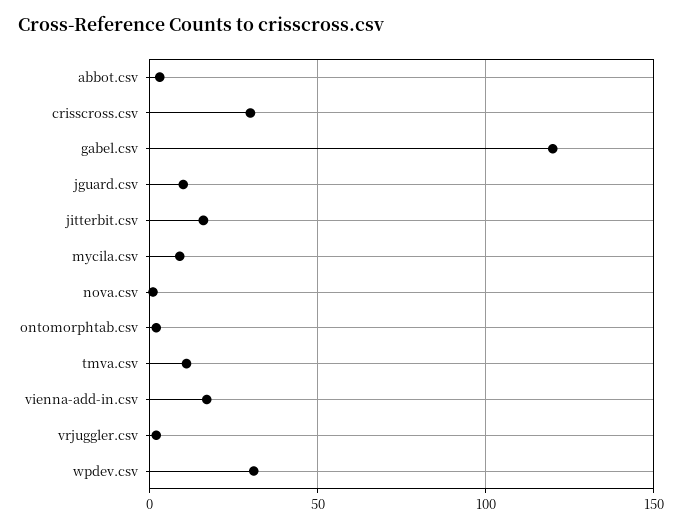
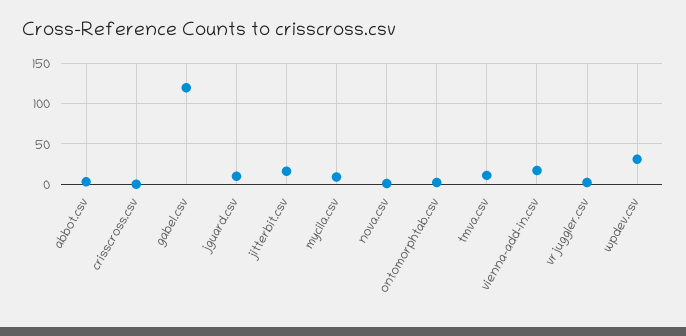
crisscross.csv: 30 -> 0

